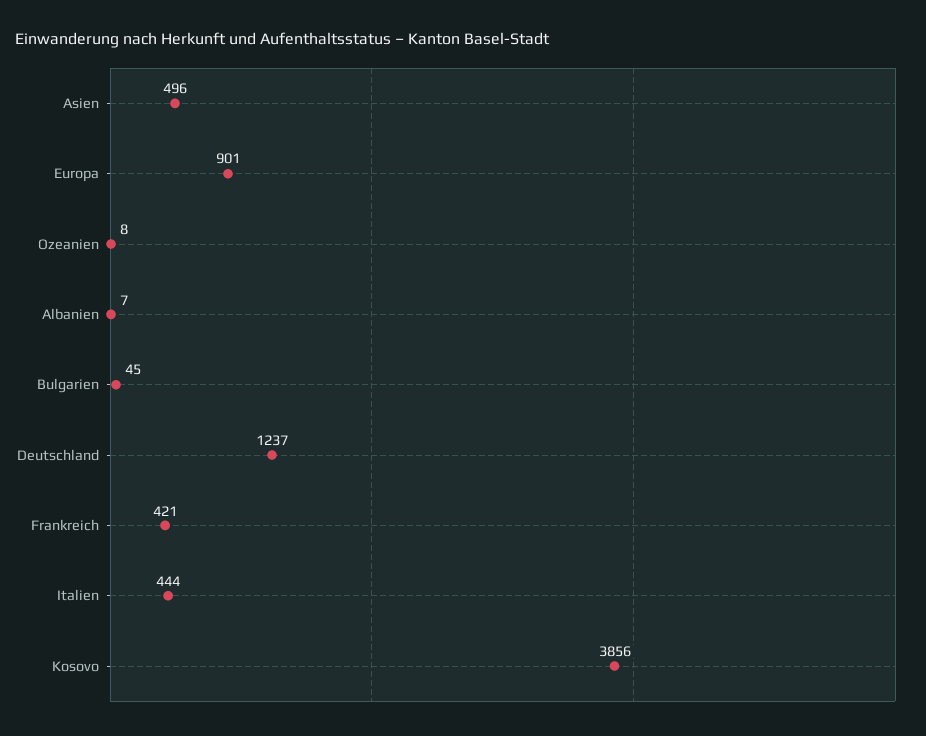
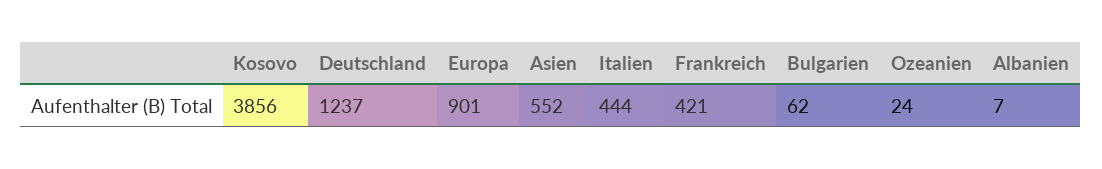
Asien: 496 -> 552
Ozeanien: 8 -> 24
Bulgarien: 45 -> 62

